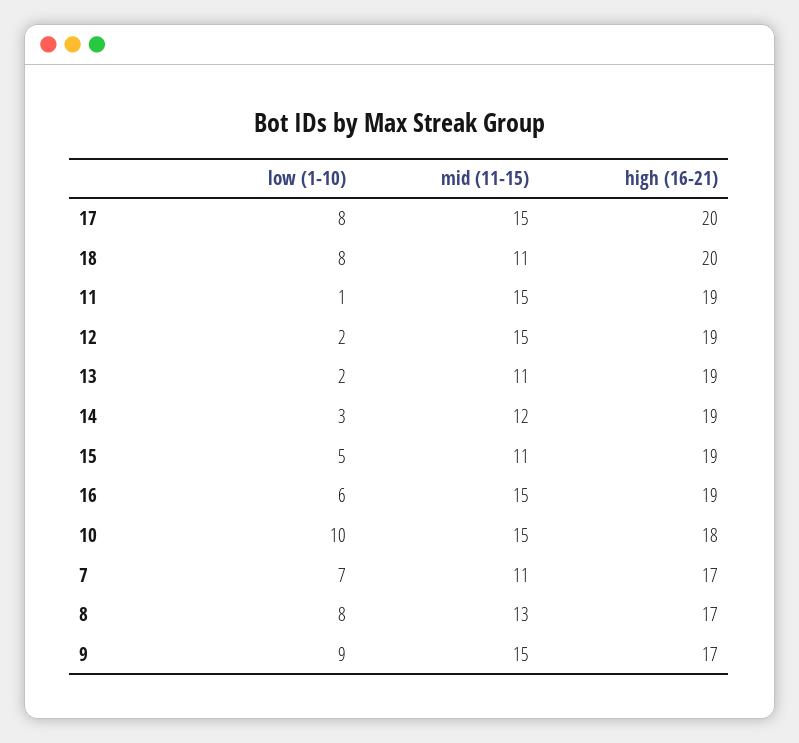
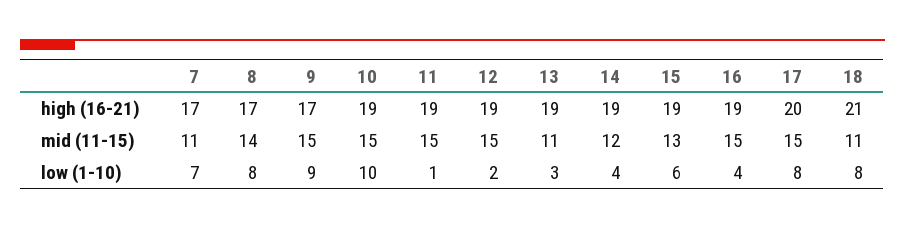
high (16-21), 18: 20 -> 21
low (1-10), 13: 2 -> 3
low (1-10), 14: 3 -> 4
low (1-10), 15: 5 -> 6
mid (11-15), 15: 11 -> 13
low (1-10), 16: 6 -> 4
high (16-21), 10: 18 -> 19
mid (11-15), 8: 13 -> 14

